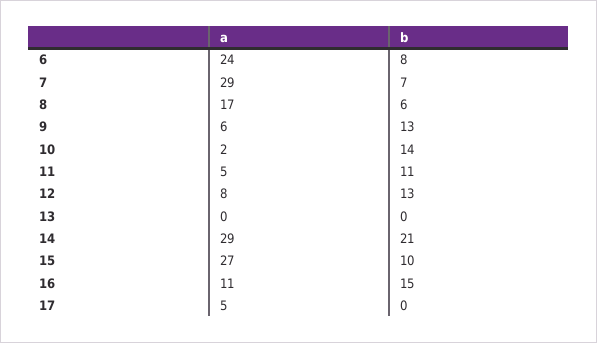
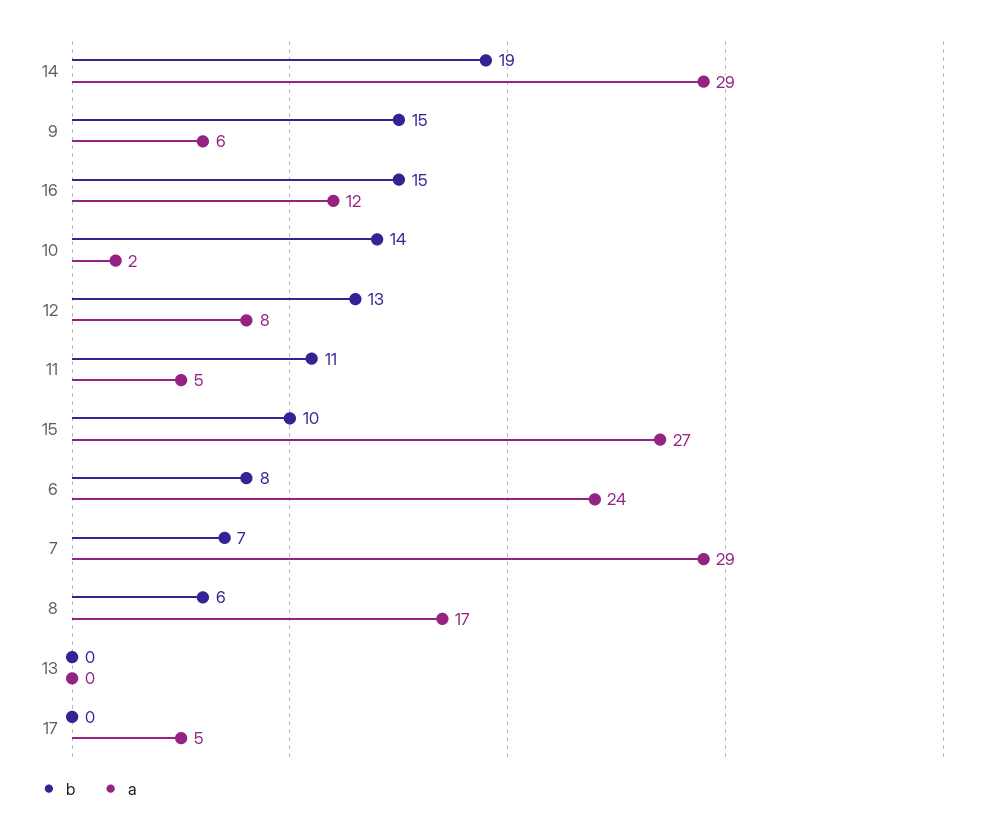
b, 9: 13 -> 15
b, 14: 21 -> 19
a, 16: 11 -> 12

